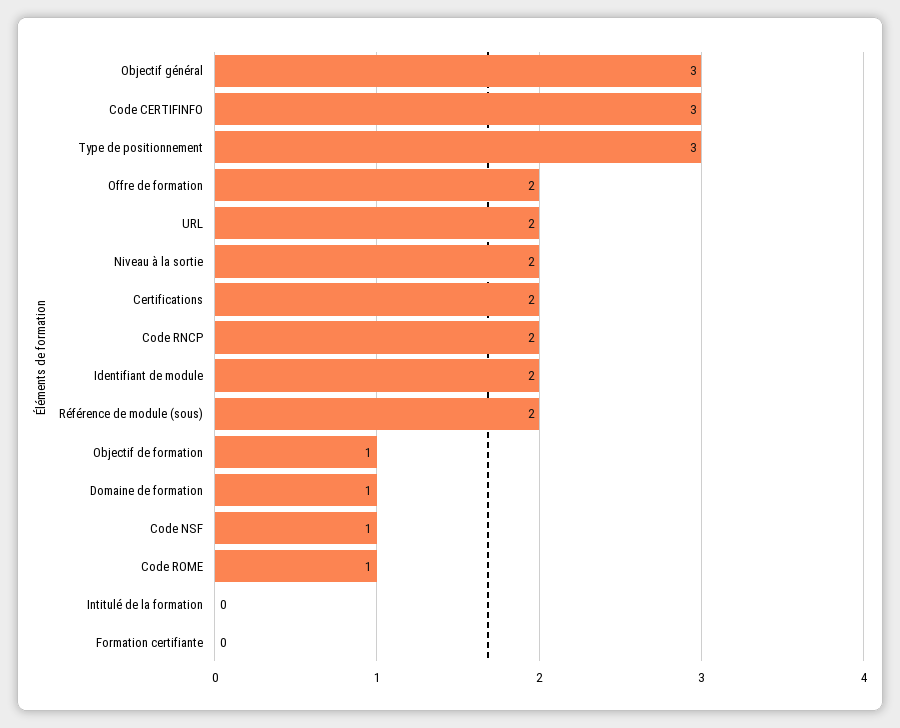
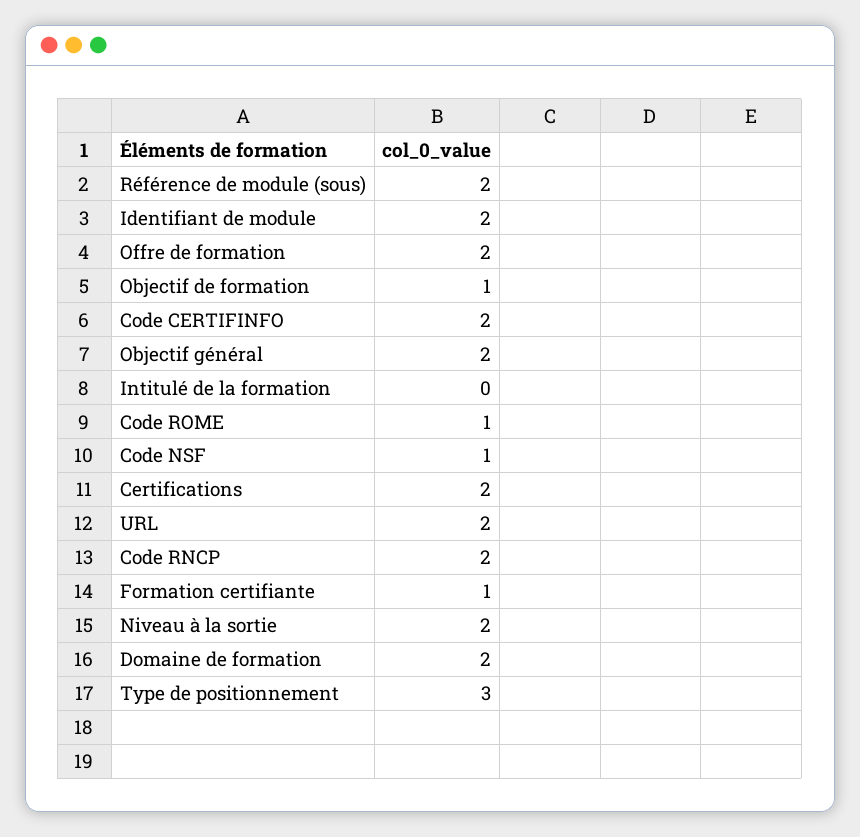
Objectif général: 3 -> 2
Code CERTIFINFO: 3 -> 2
Domaine de formation: 1 -> 2
Formation certifiante: 0 -> 1

